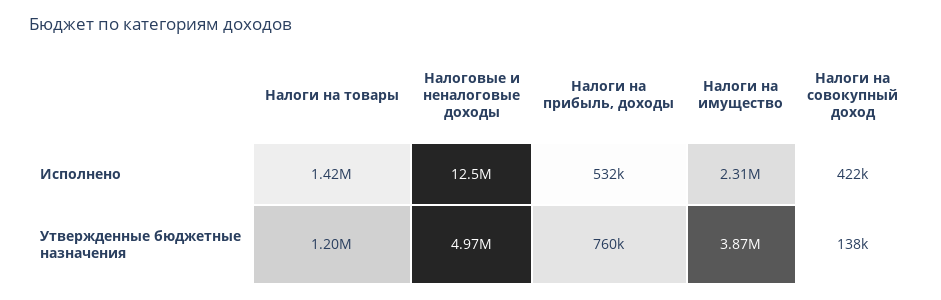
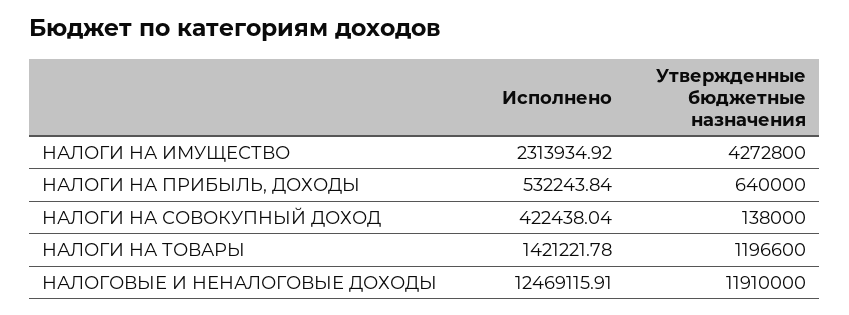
Налоговые и неналоговые доходы, Утвержденные бюджетные назначения: 4970000 -> 11910000
Налоги на прибыль, доходы, Утвержденные бюджетные назначения: 760000 -> 640000
Налоги на имущество, Утвержденные бюджетные назначения: 3870000 -> 4272800

